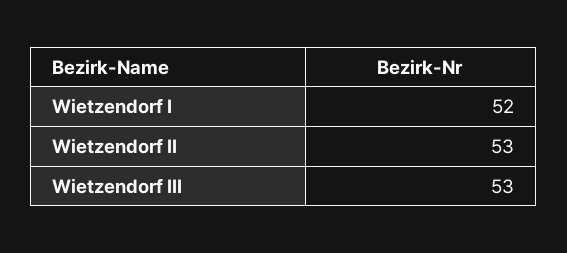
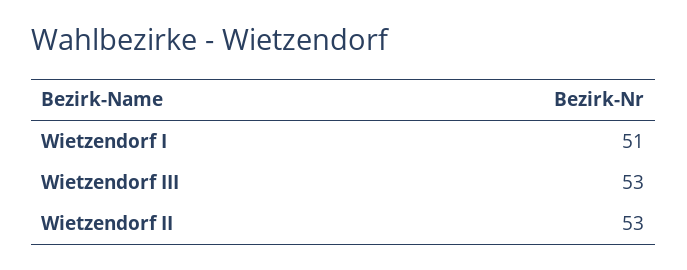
Wietzendorf I: 52 -> 51

